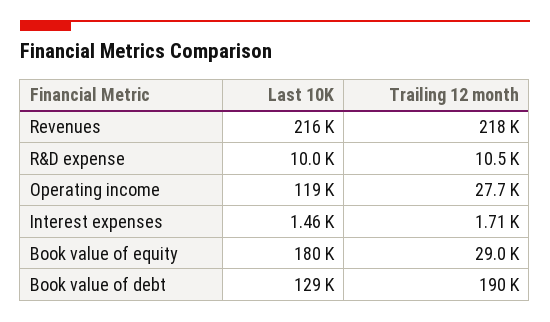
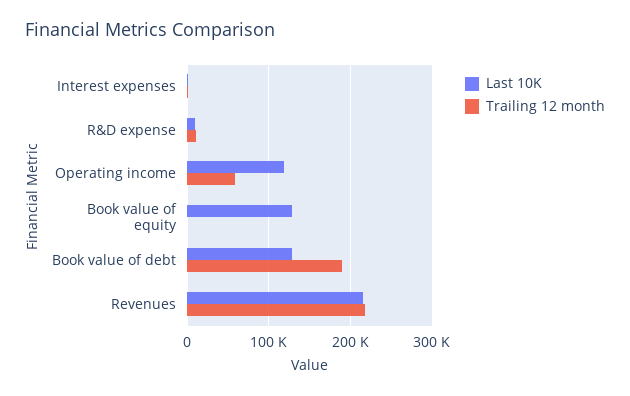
Trailing 12 month, Operating income: 27700 -> 60000
Last 10K, Book value of equity: 180000 -> 130000
Trailing 12 month, Book value of equity: 29000 -> 0

